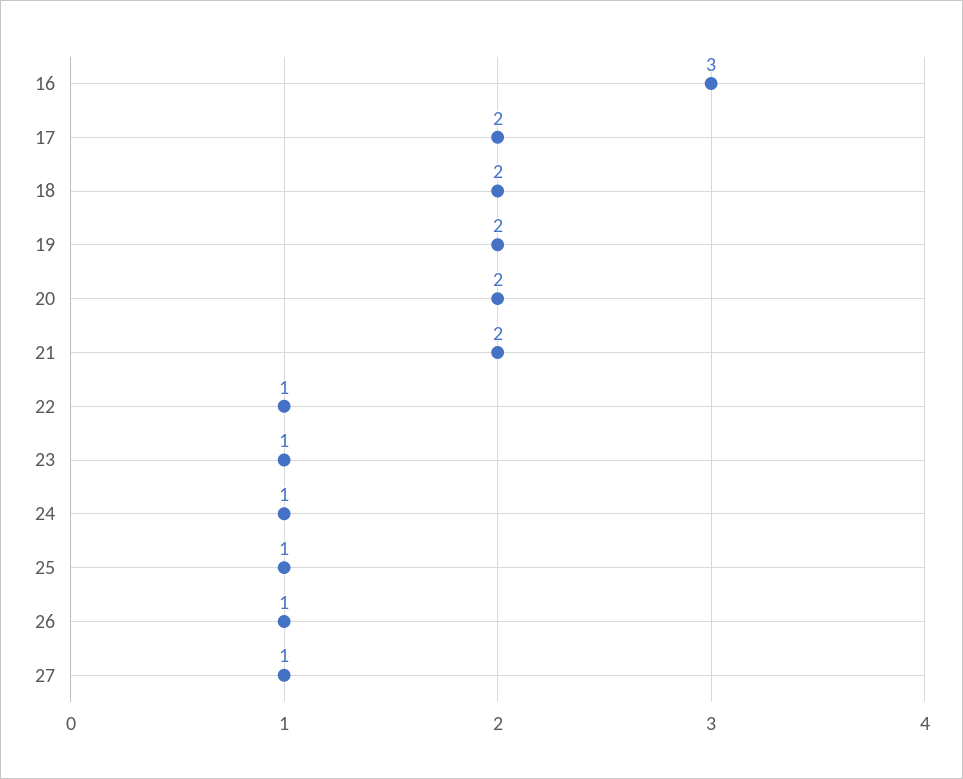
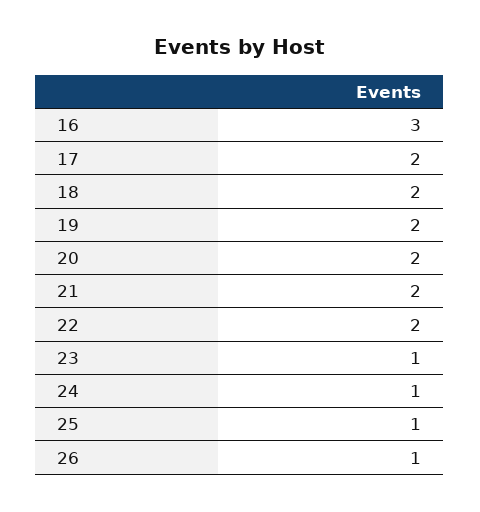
22: 1 -> 2
27: 1 -> none

